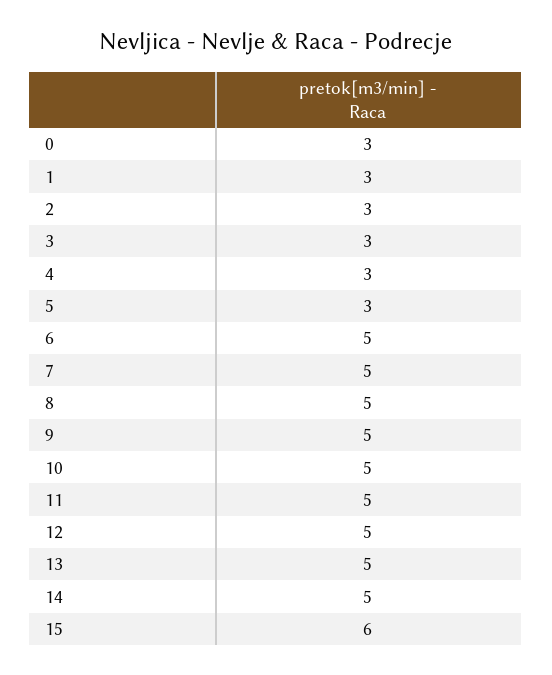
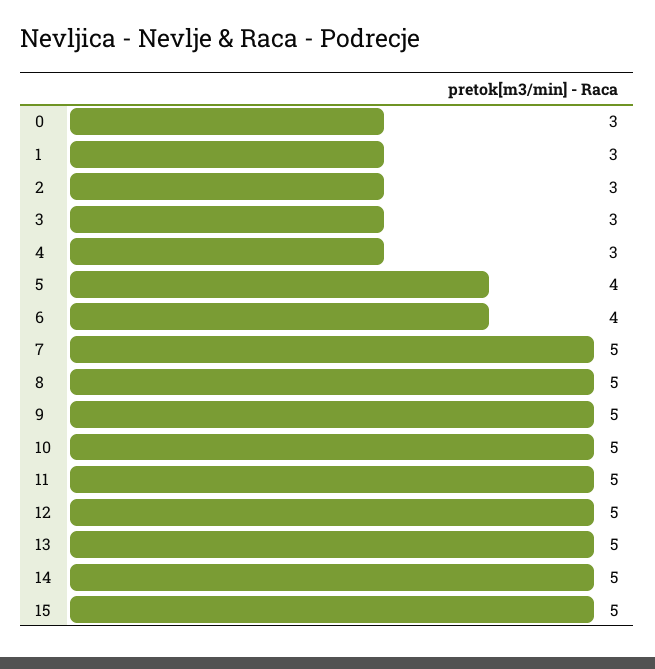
5: 3 -> 4
6: 5 -> 4
15: 6 -> 5

